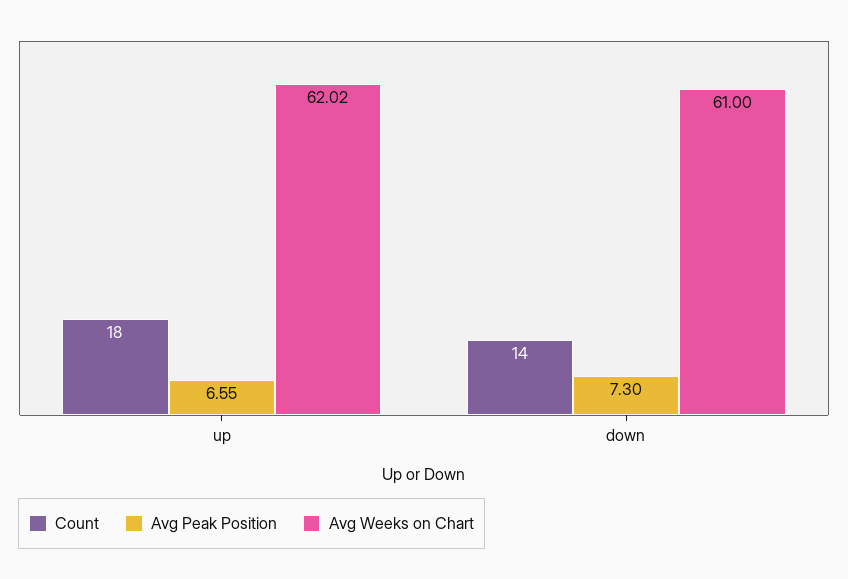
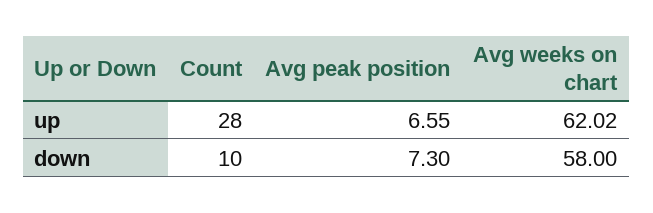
Count, up: 18 -> 28
Count, down: 14 -> 10
Avg Weeks on Chart, down: 61 -> 58

